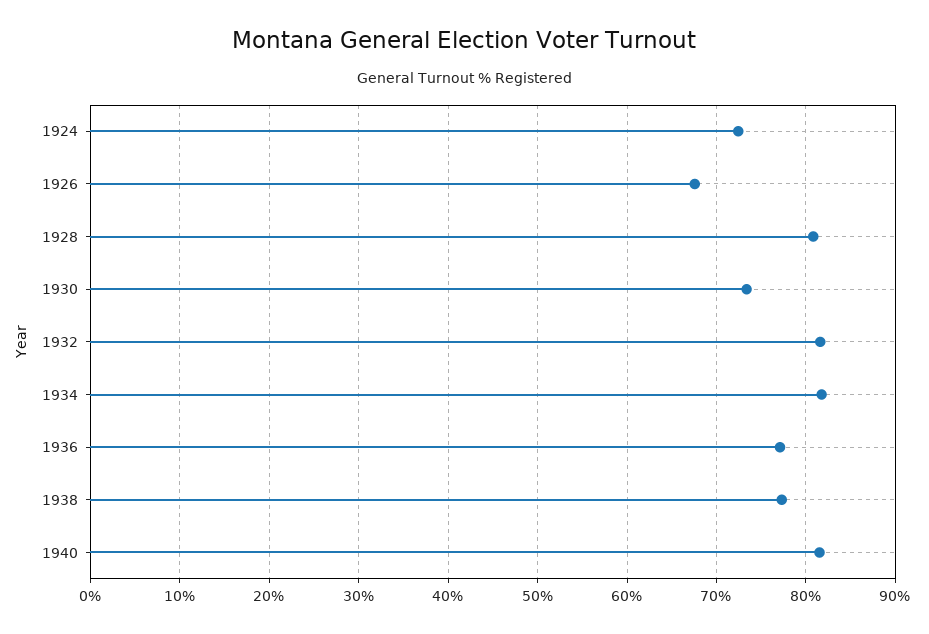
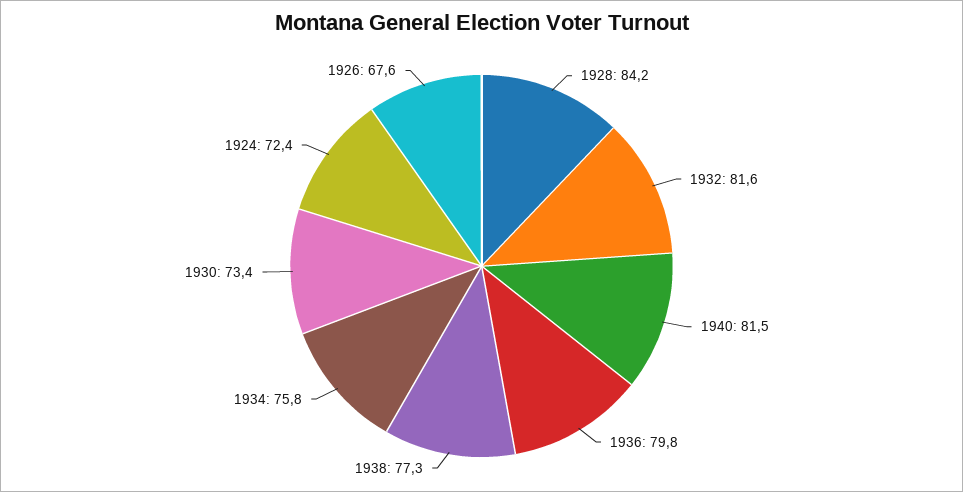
1928: 81 -> 84.2
1934: 82 -> 75.8
1936: 77 -> 79.8

